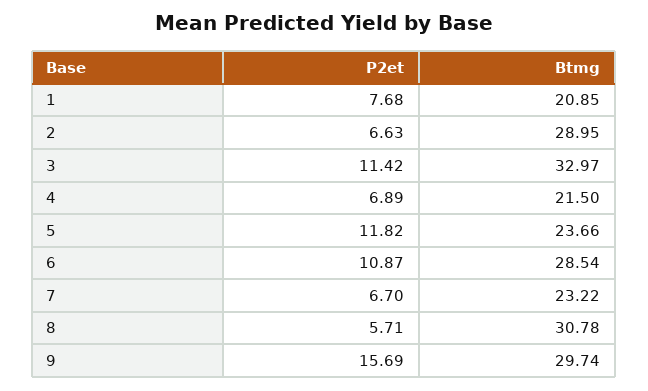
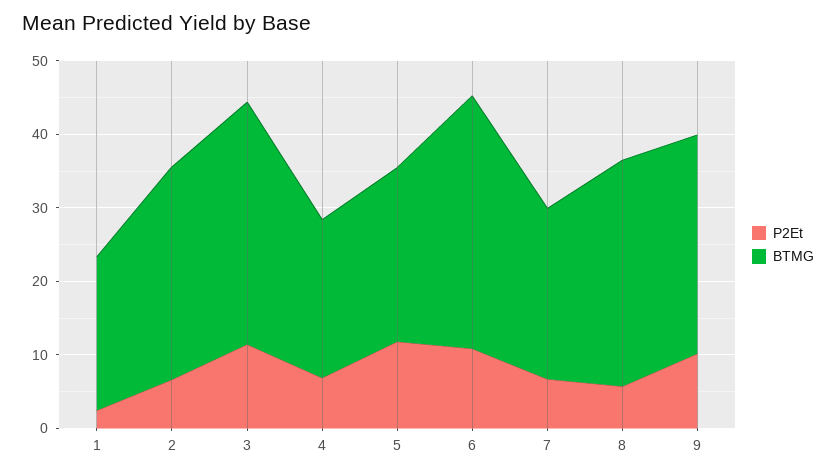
P2et, 1: 7.68 -> 2
Btmg, 6: 28.54 -> 34
P2et, 9: 15.69 -> 10

